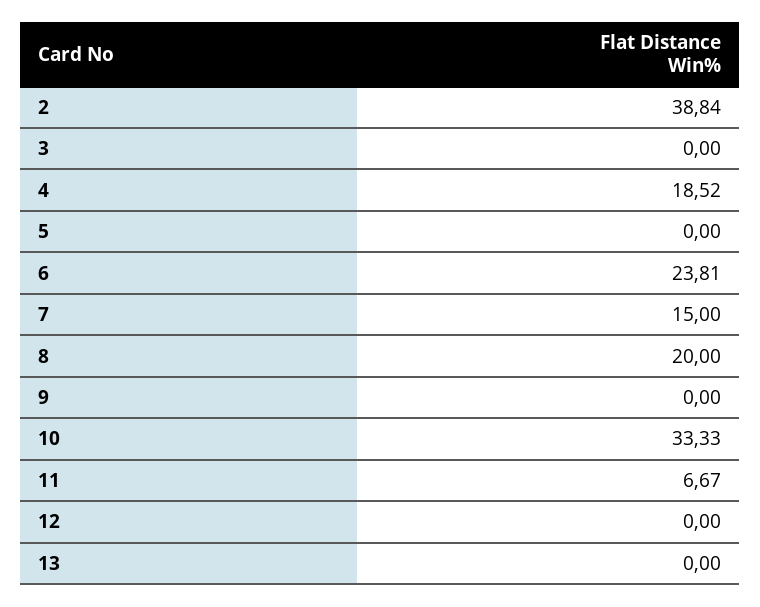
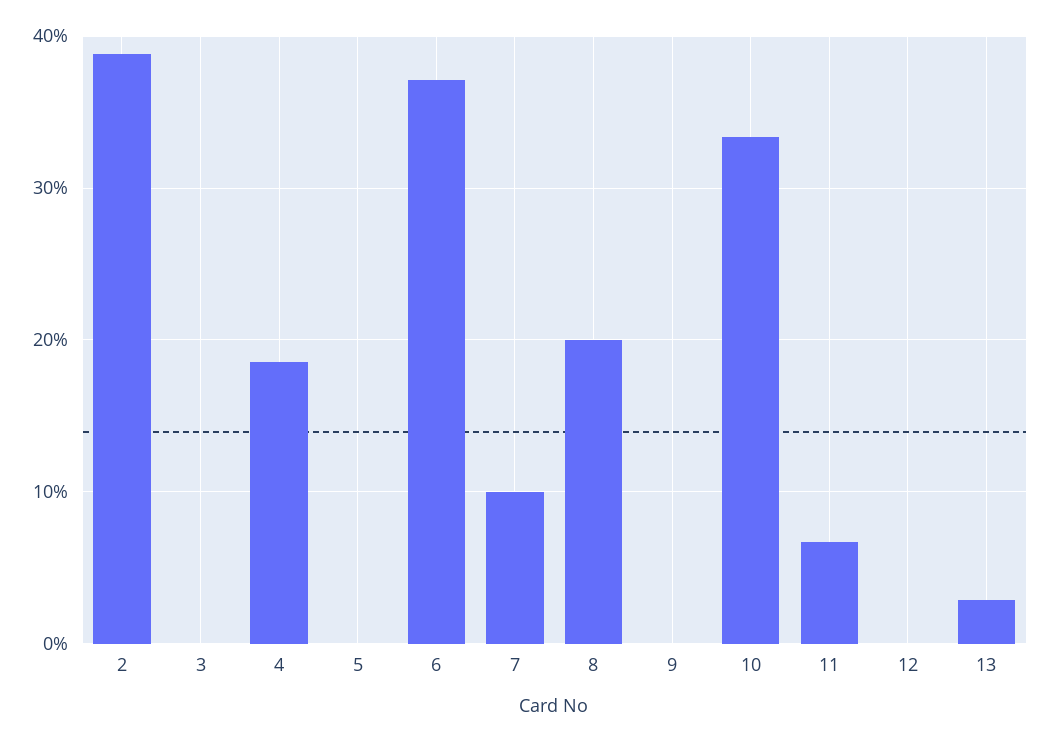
6: 23.81 -> 37
7: 15 -> 10
13: 0 -> 3

